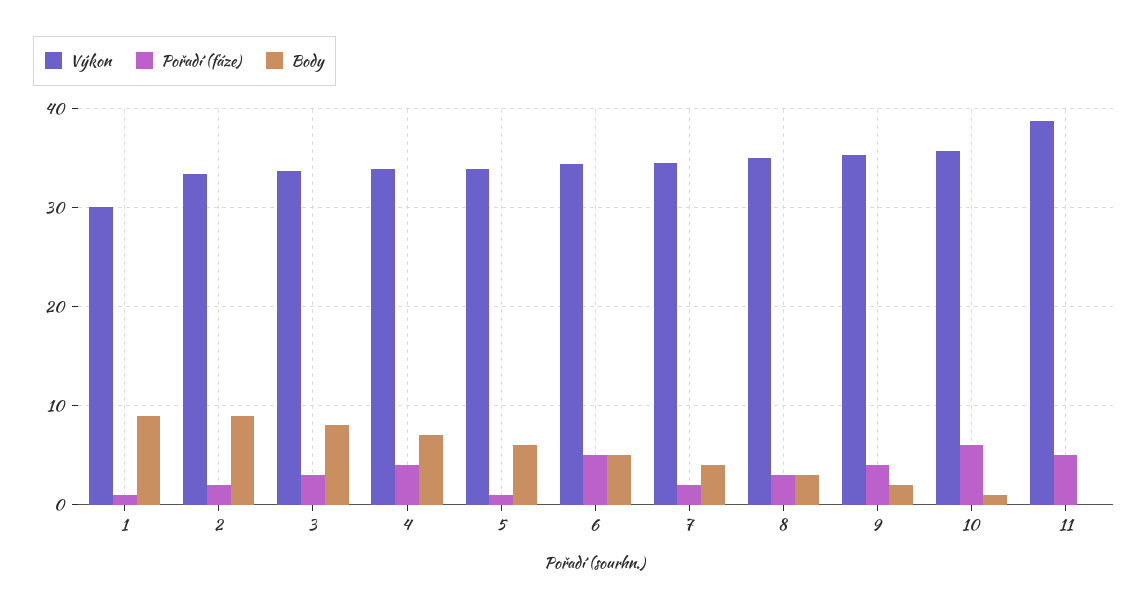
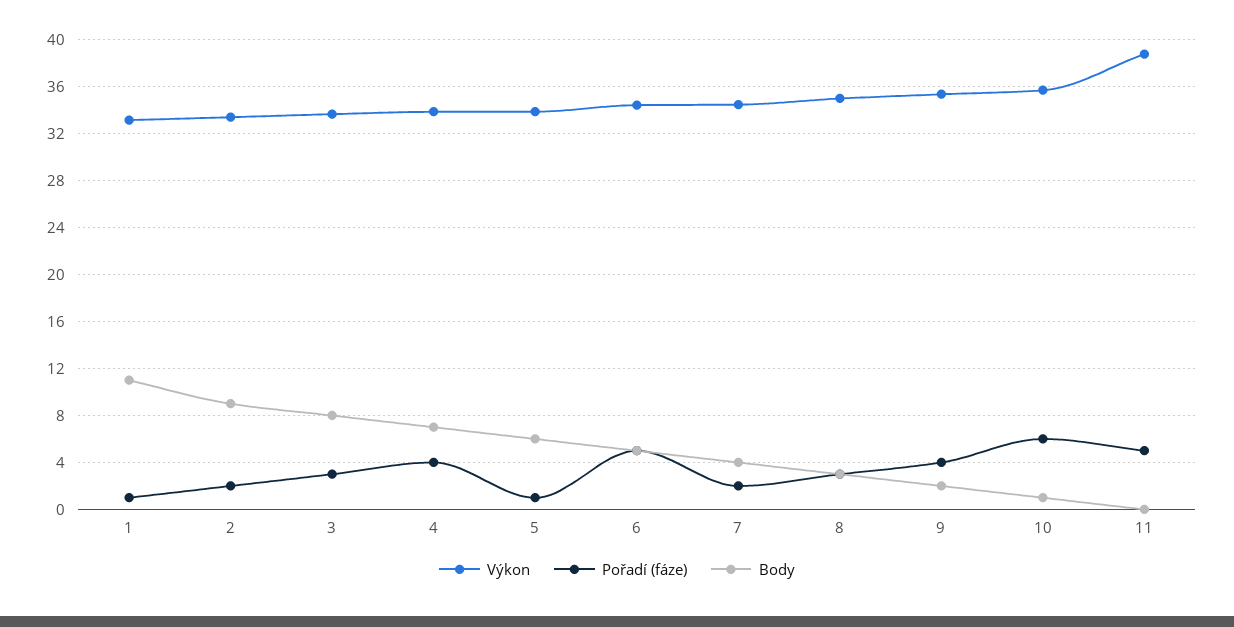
Výkon, 1: 30 -> 33
Body, 1: 9 -> 11

